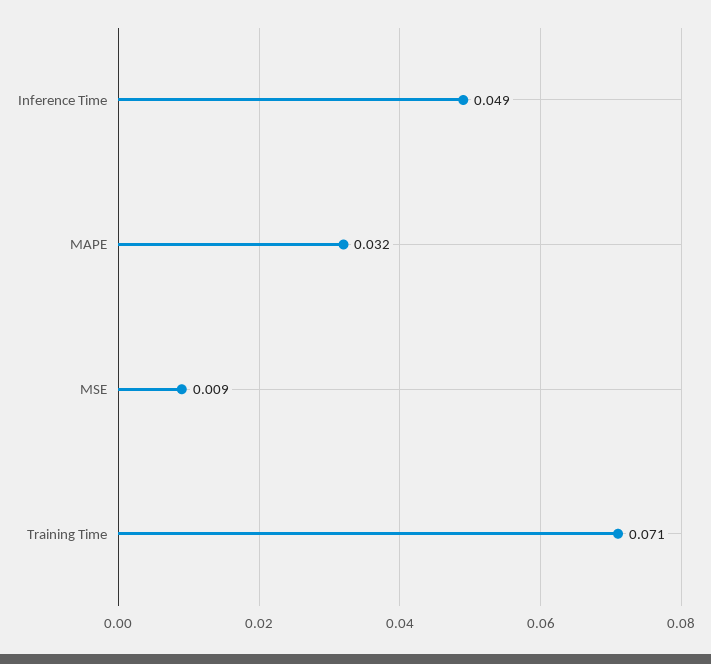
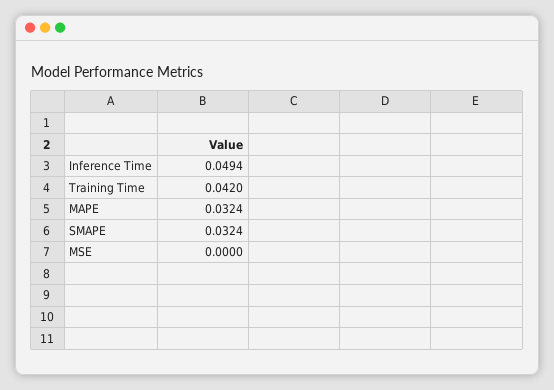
MSE: 0.009 -> 0
Training Time: 0.071 -> 0.042
SMAPE: none -> 0.0324

